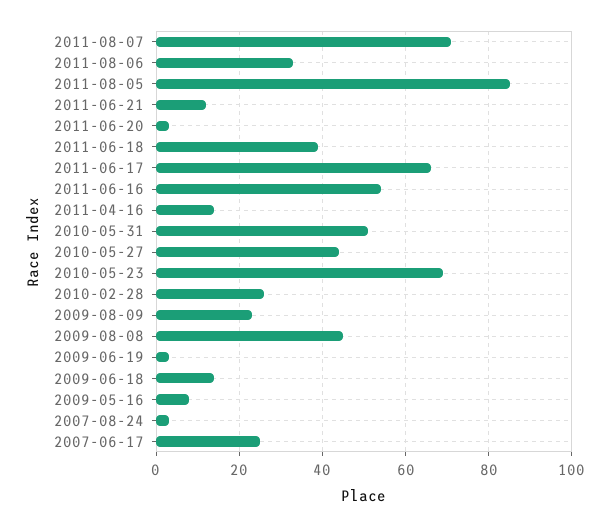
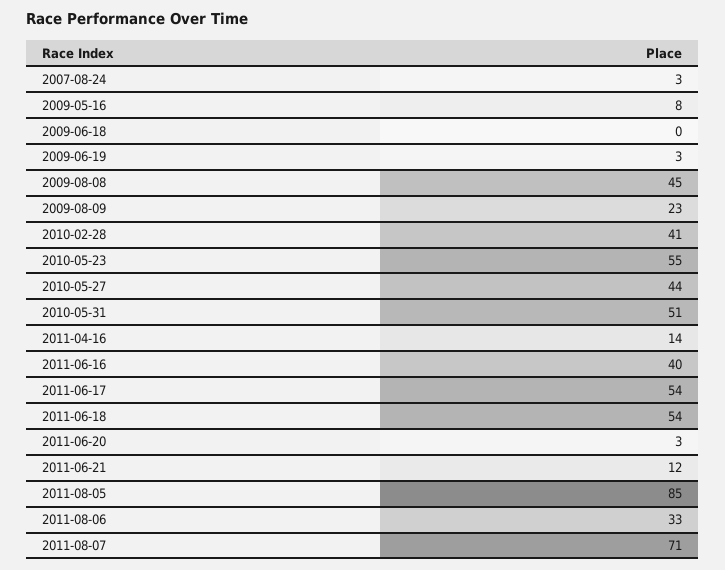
2011-06-18: 40 -> 54
2011-06-17: 65 -> 54
2011-06-16: 55 -> 40
2010-05-23: 70 -> 55
2010-02-28: 25 -> 41
2009-06-18: 15 -> 0
2007-06-17: 25 -> none

